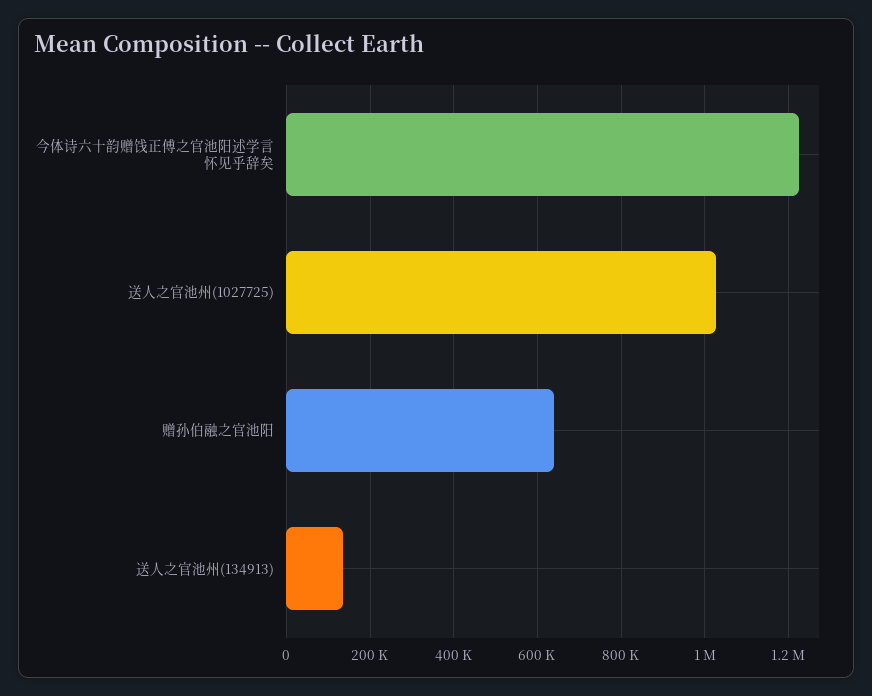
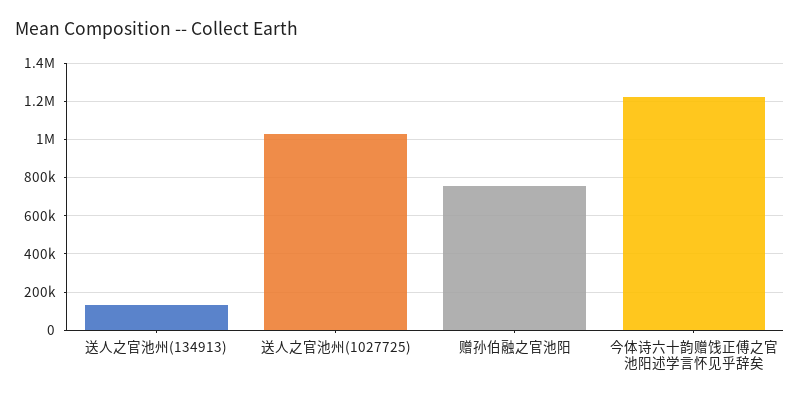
赠孙伯融之官池阳: 640000 -> 750000

